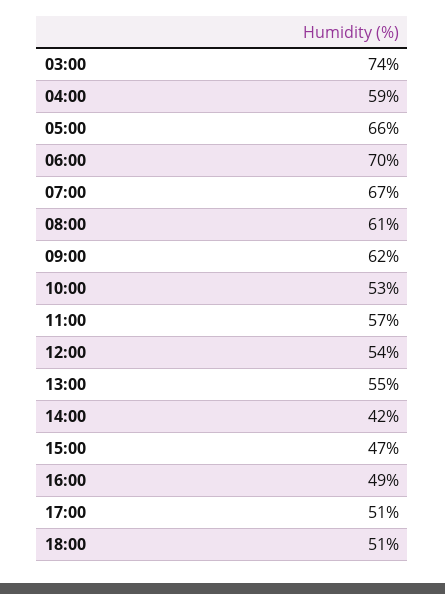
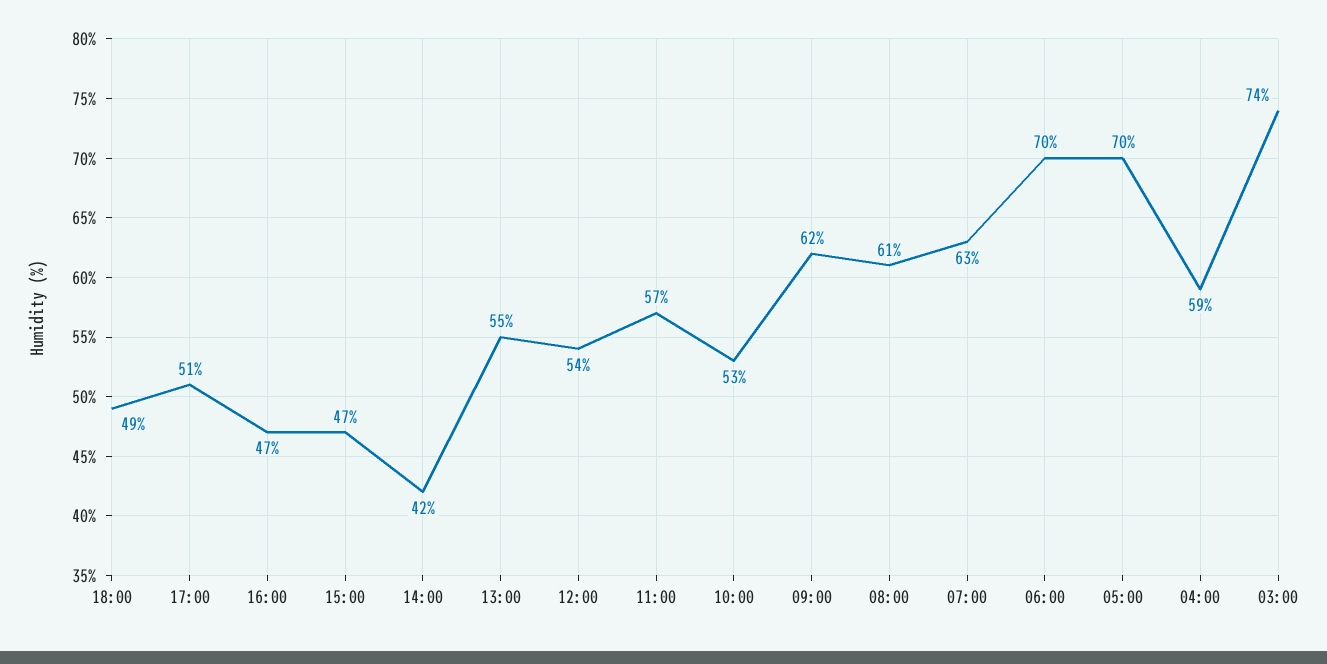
05:00: 66 -> 70
07:00: 67 -> 63
16:00: 49 -> 47
18:00: 51 -> 49

